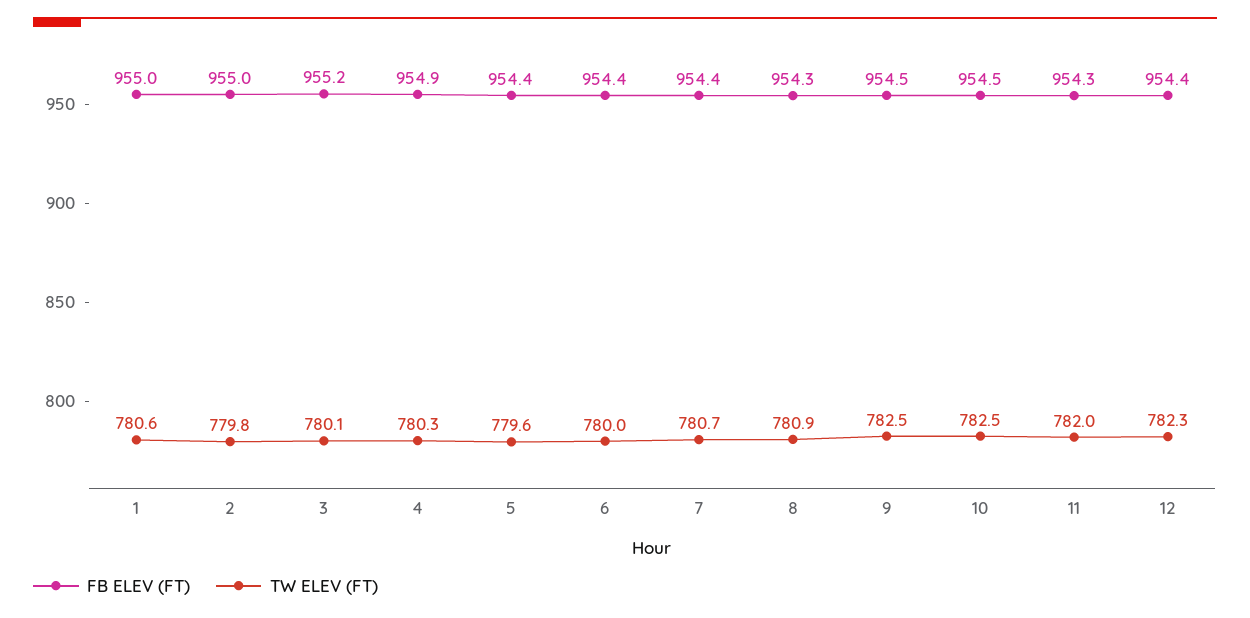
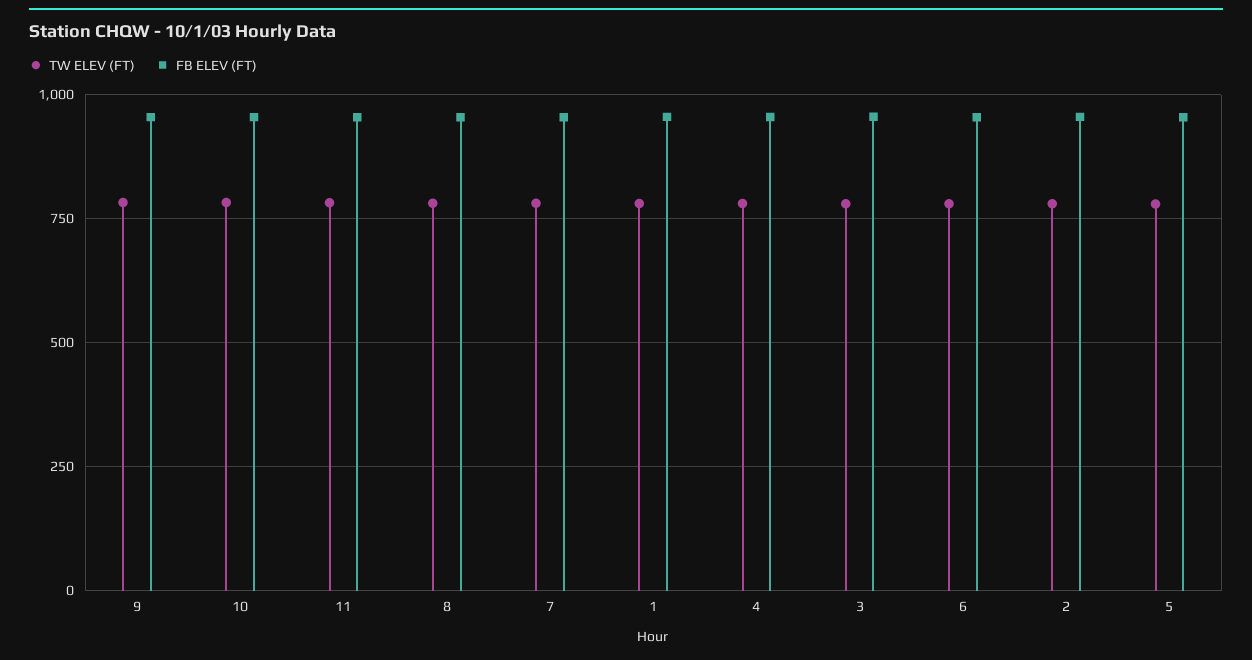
FB ELEV (FT), 12: 954.4 -> none
TW ELEV (FT), 12: 782.3 -> none

